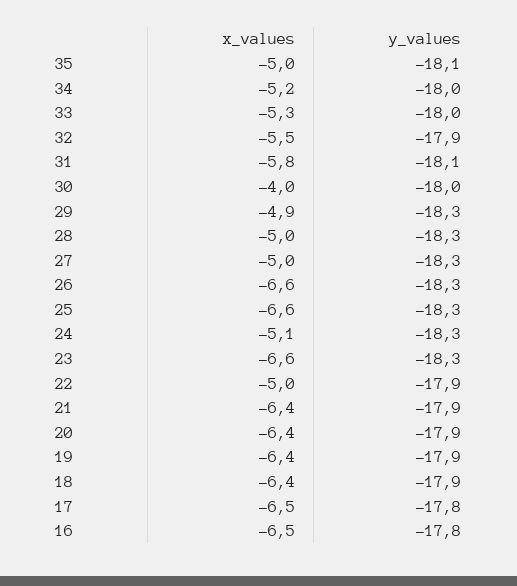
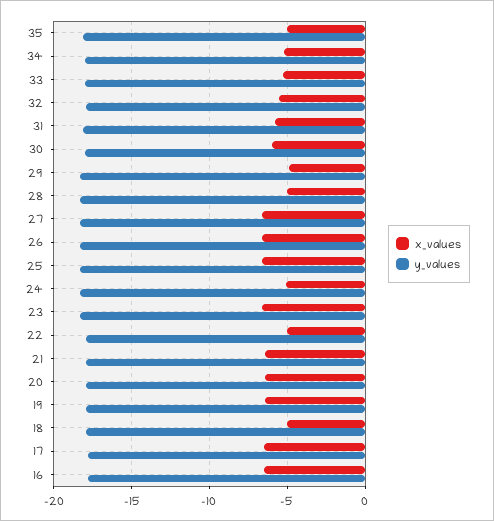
x_values, 30: -4 -> -6
x_values, 27: -5 -> -6.5
x_values, 18: -6.4 -> -5

